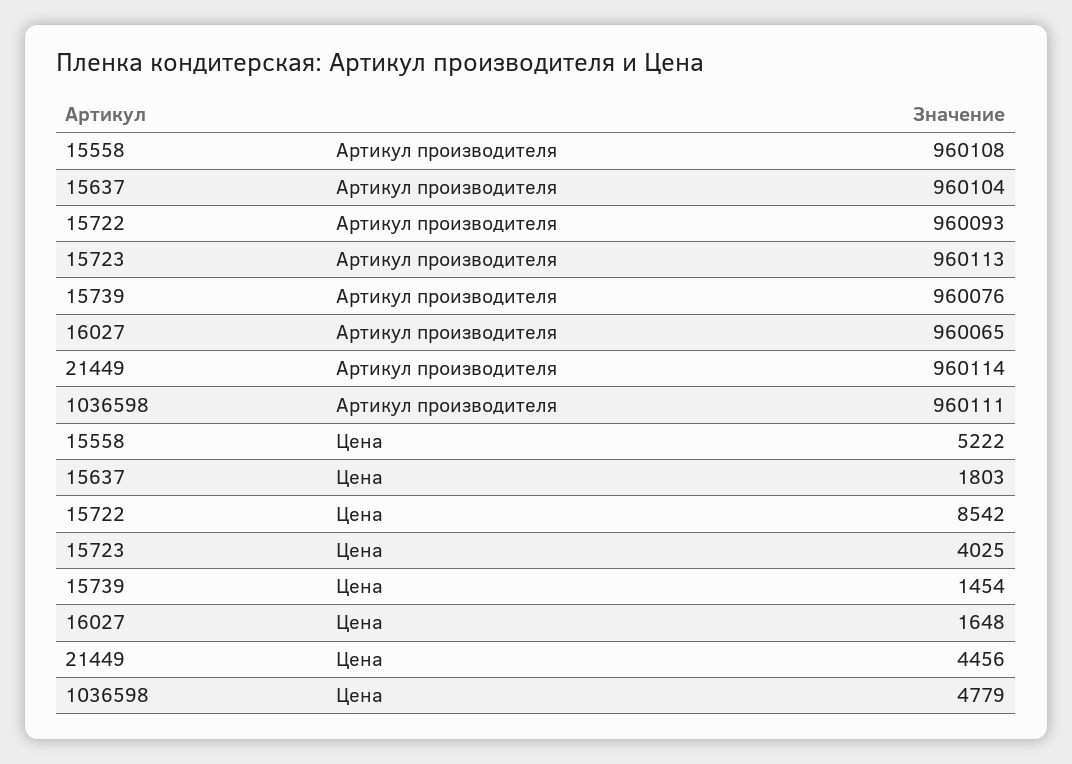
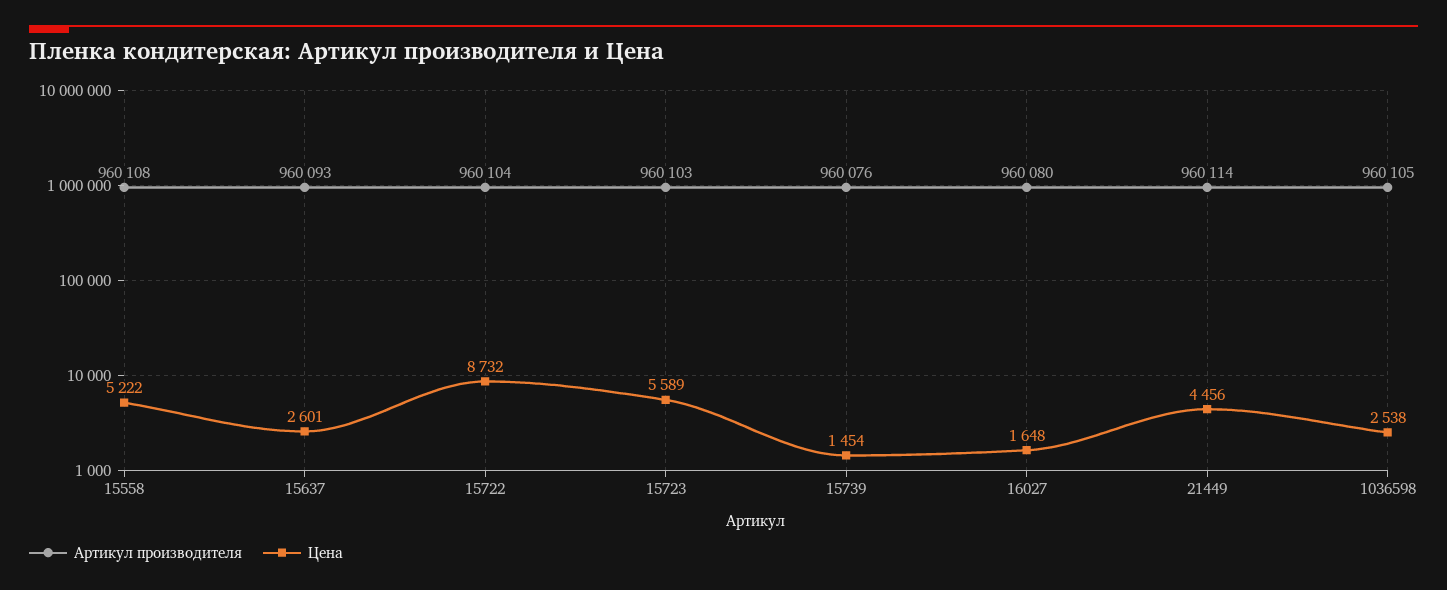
Артикул производителя, 15637: 960104 -> 960093
Артикул производителя, 15722: 960093 -> 960104
Артикул производителя, 15723: 960113 -> 960103
Артикул производителя, 16027: 960065 -> 960080
Артикул производителя, 1036598: 960111 -> 960105
Цена, 15637: 1803 -> 2601
Цена, 15722: 8542 -> 8732
Цена, 15723: 4025 -> 5589
Цена, 1036598: 4779 -> 2538

